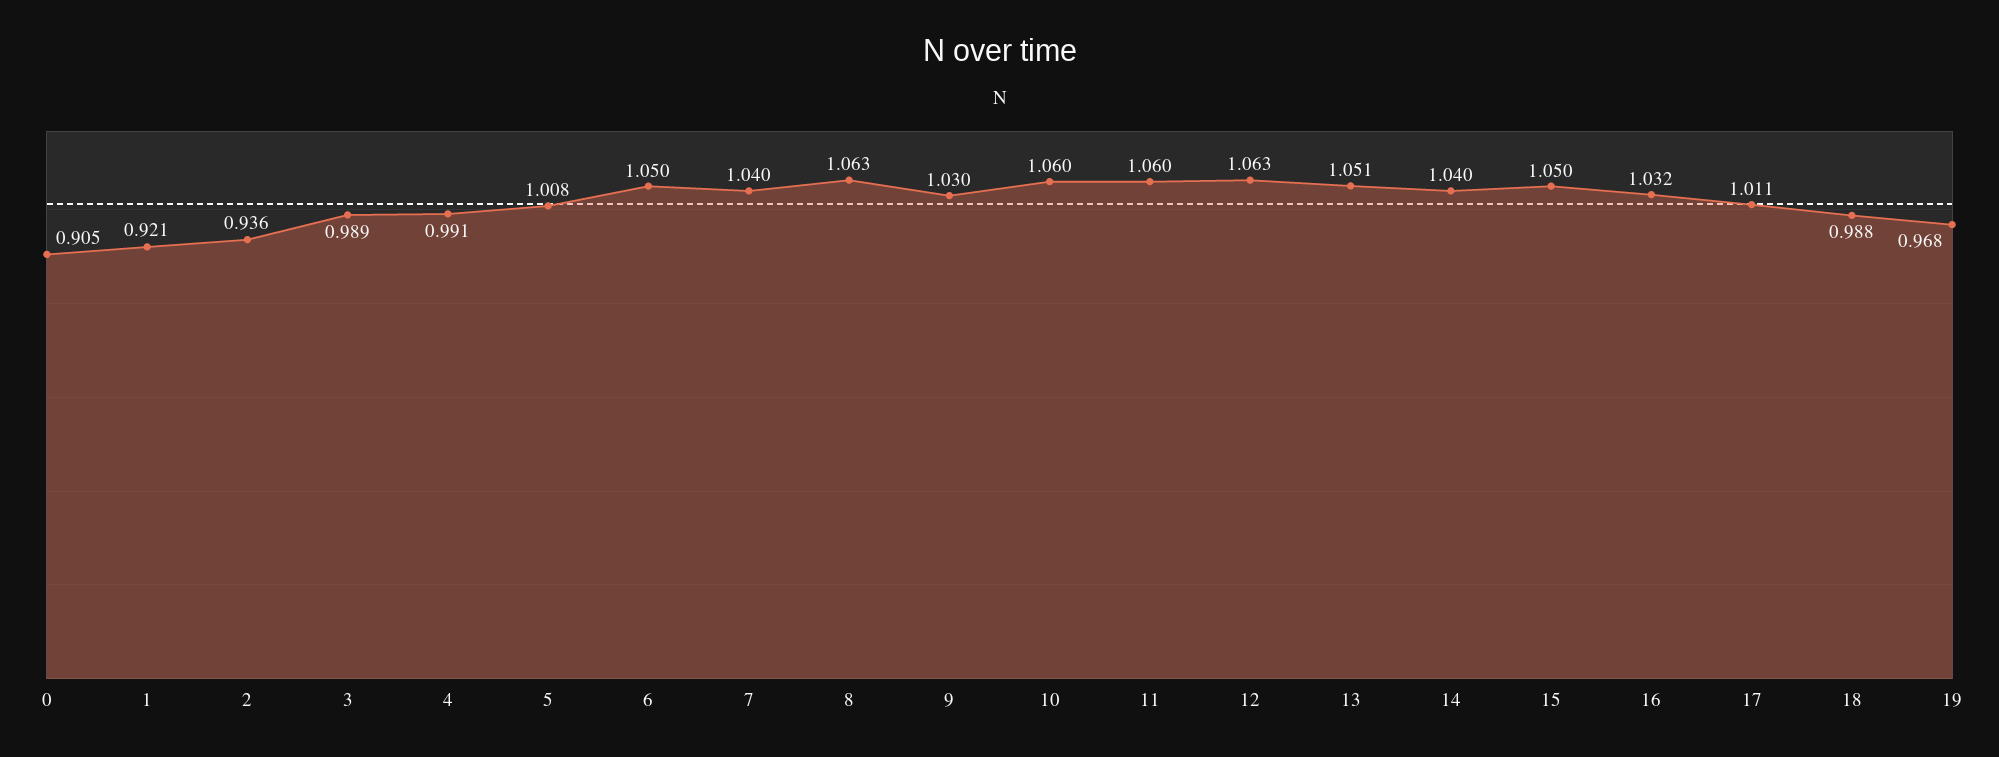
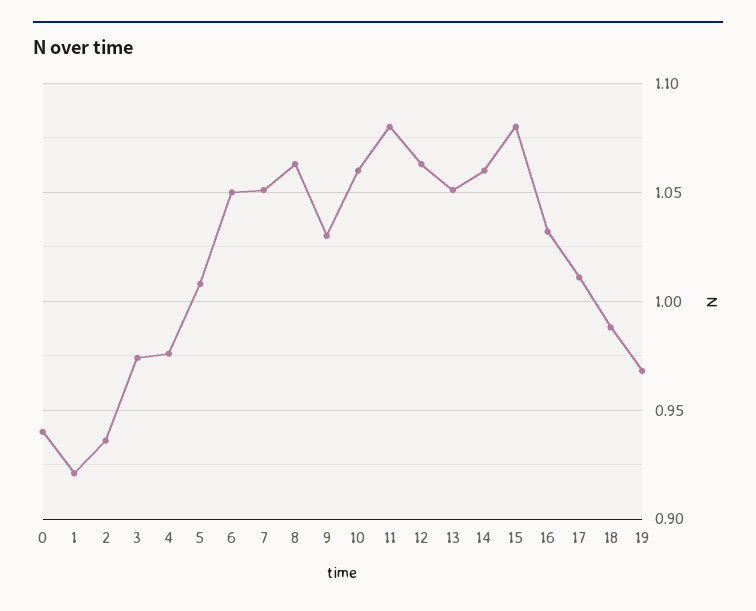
0: 0.905 -> 0.94
3: 0.989 -> 0.975
4: 0.991 -> 0.975
7: 1.04 -> 1.05
11: 1.06 -> 1.08
14: 1.04 -> 1.06
15: 1.05 -> 1.08

